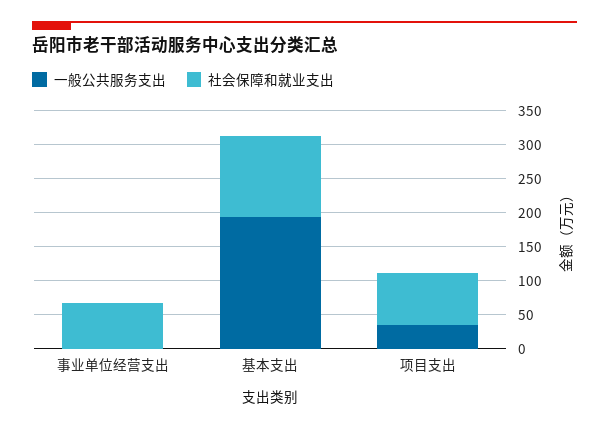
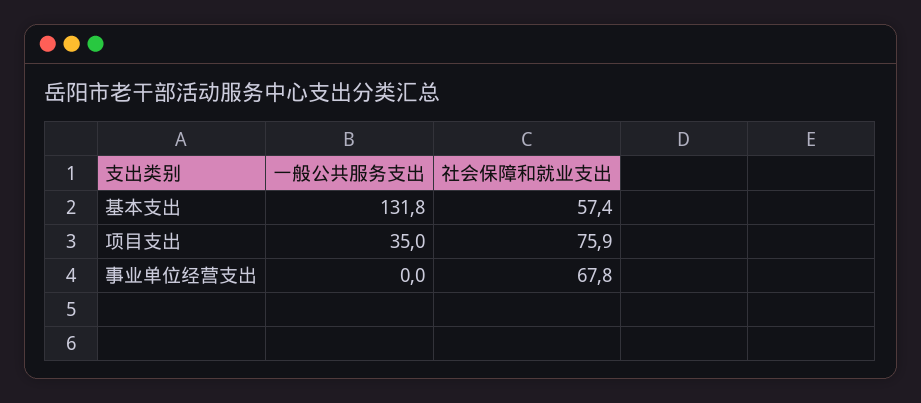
一般公共服务支出, 基本支出: 200 -> 131.8
社会保障和就业支出, 基本支出: 125 -> 57.4

